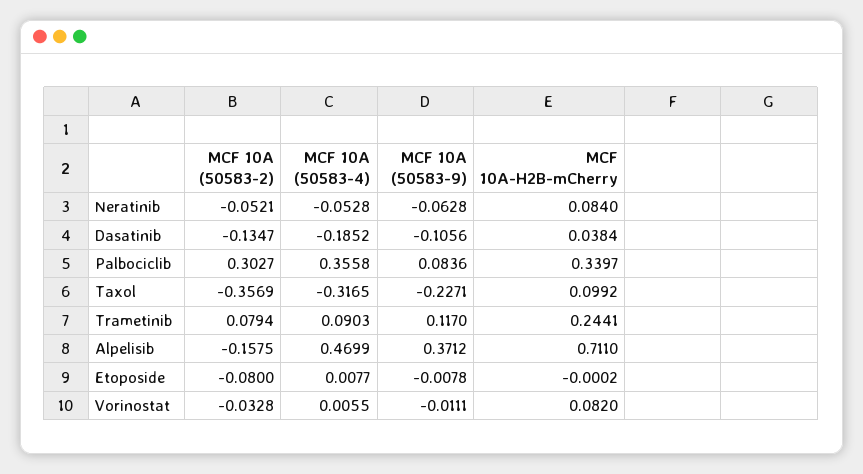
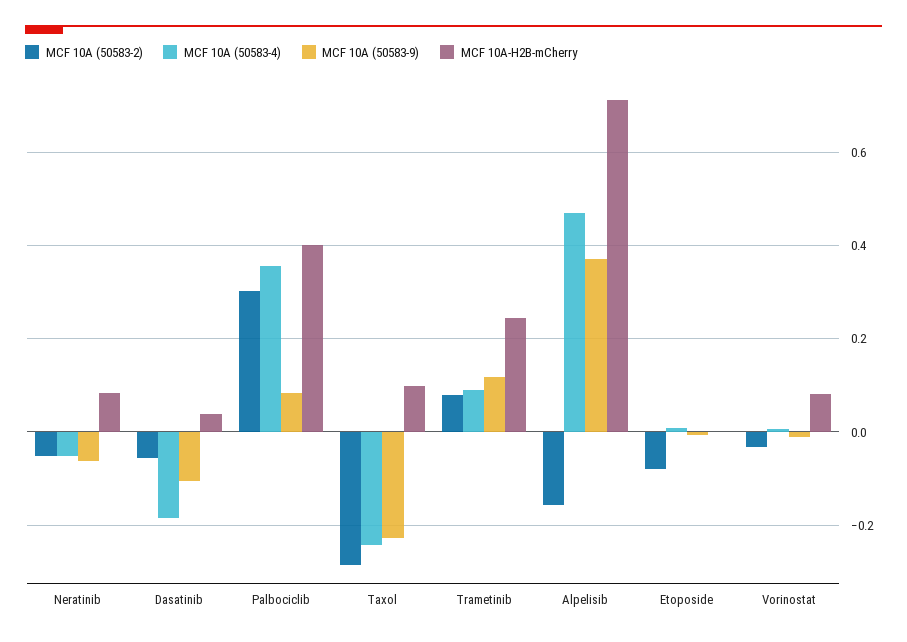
MCF 10A (50583-2), Dasatinib: -0.1347 -> -0.06
MCF 10A-H2B-mCherry, Palbociclib: 0.3397 -> 0.4
MCF 10A (50583-2), Taxol: -0.3569 -> -0.28
MCF 10A (50583-4), Taxol: -0.3165 -> -0.24

